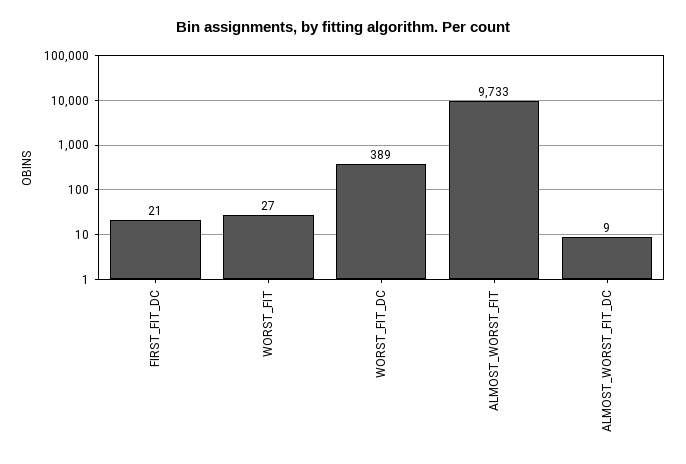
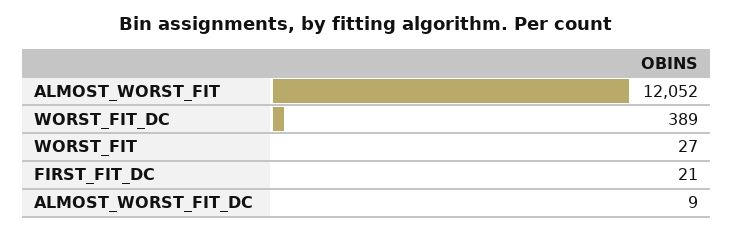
ALMOST_WORST_FIT: 9733 -> 12052

